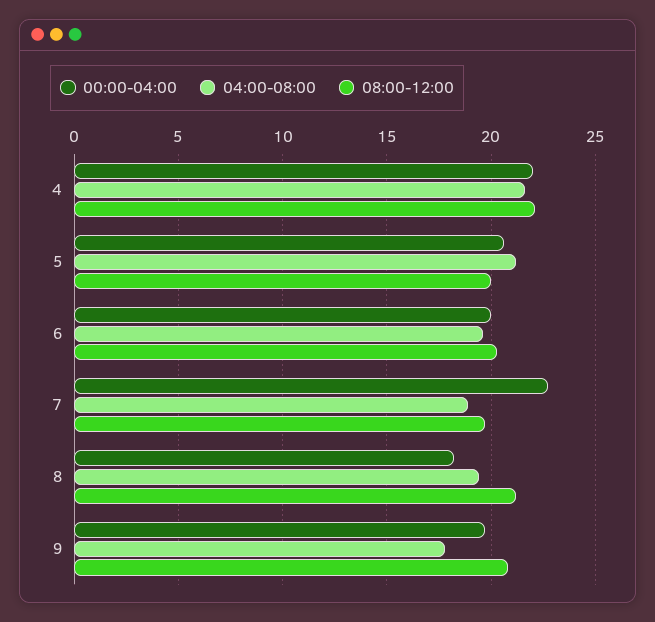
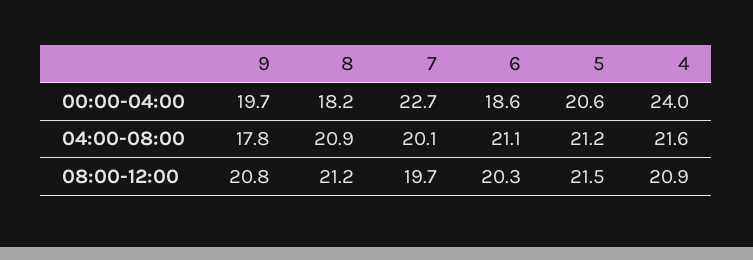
00:00-04:00, 4: 22 -> 24
08:00-12:00, 4: 22 -> 20.9
08:00-12:00, 5: 20 -> 21.5
00:00-04:00, 6: 20 -> 18.6
04:00-08:00, 6: 19.5 -> 21.1
04:00-08:00, 7: 19 -> 20.1
04:00-08:00, 8: 19.5 -> 20.9

